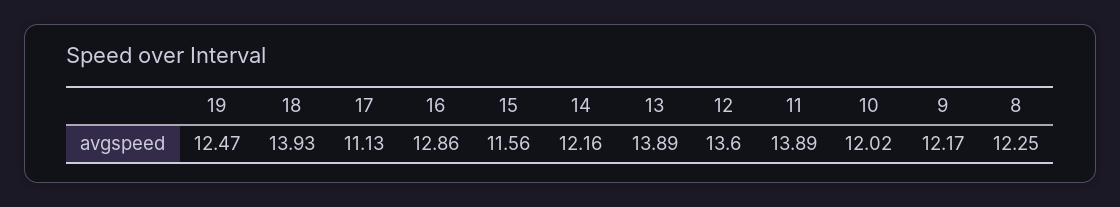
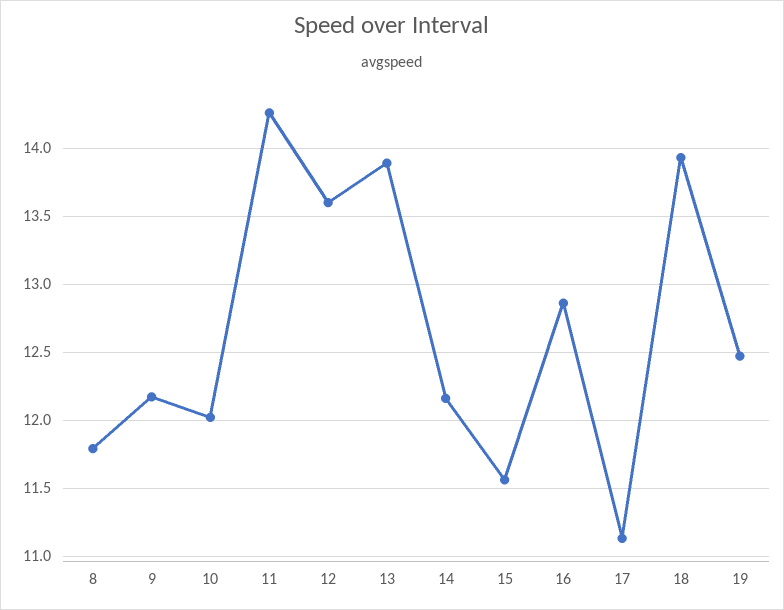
11: 13.89 -> 14.25
8: 12.25 -> 11.8

